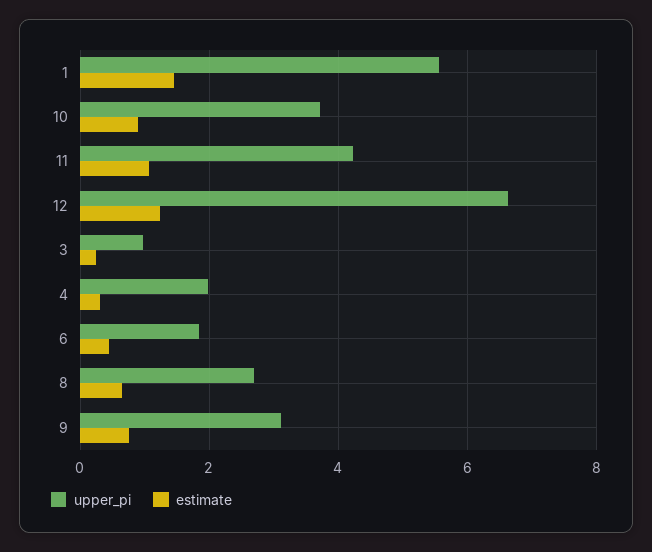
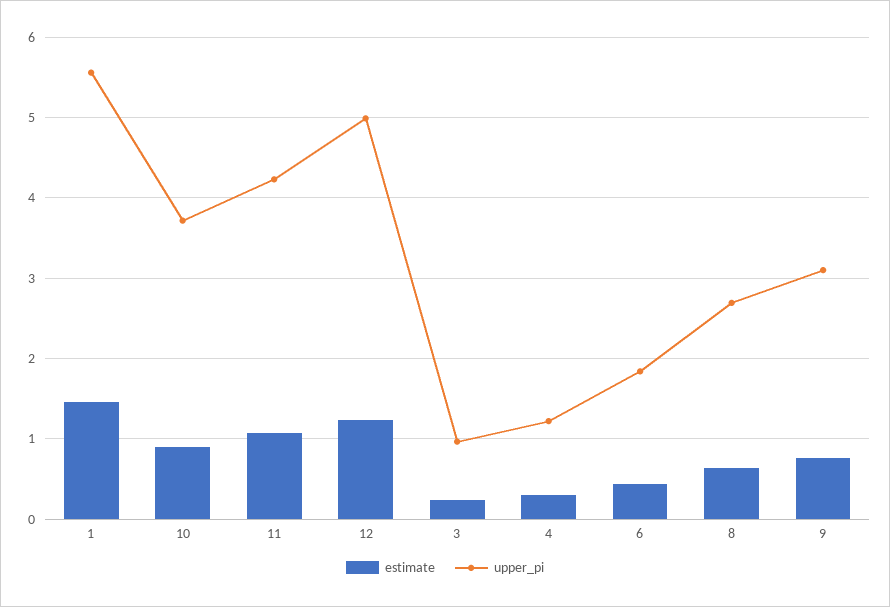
upper_pi, 12: 6.6 -> 5
upper_pi, 4: 2 -> 1.2

